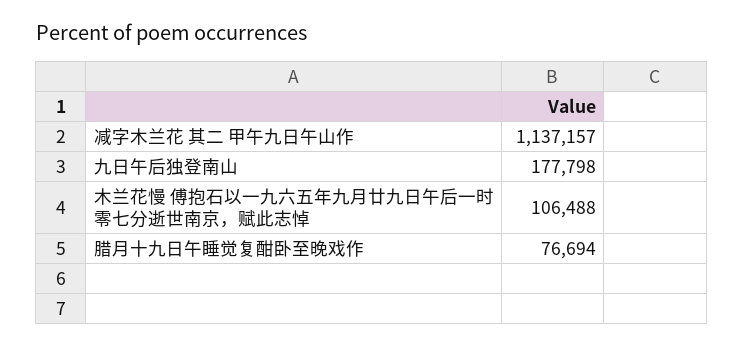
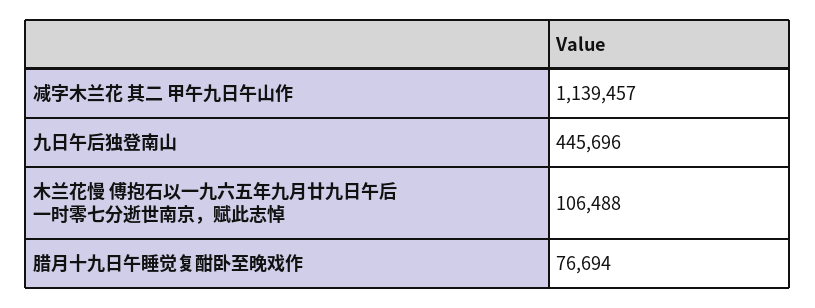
减字木兰花 其二 甲午九日午山作: 1137157 -> 1139457
九日午后独登南山: 177798 -> 445696

